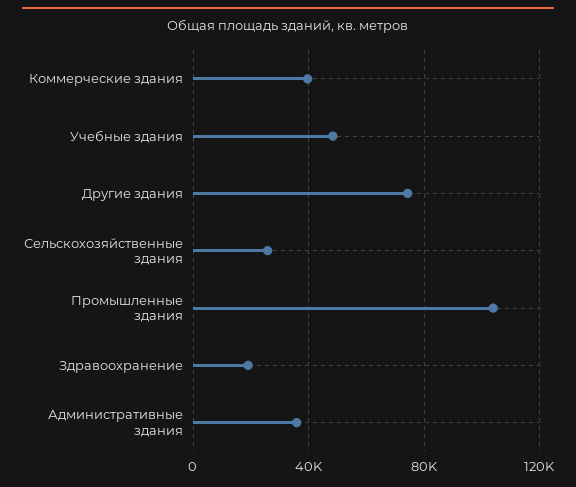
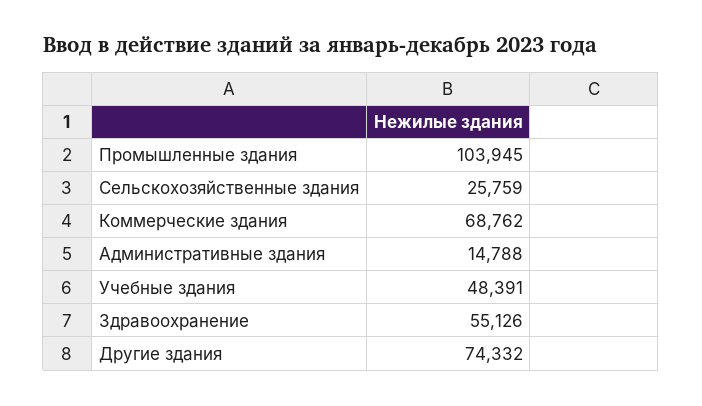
Коммерческие здания: 40000 -> 68762
Здравоохранение: 20000 -> 55126
Административные здания: 35000 -> 14788

